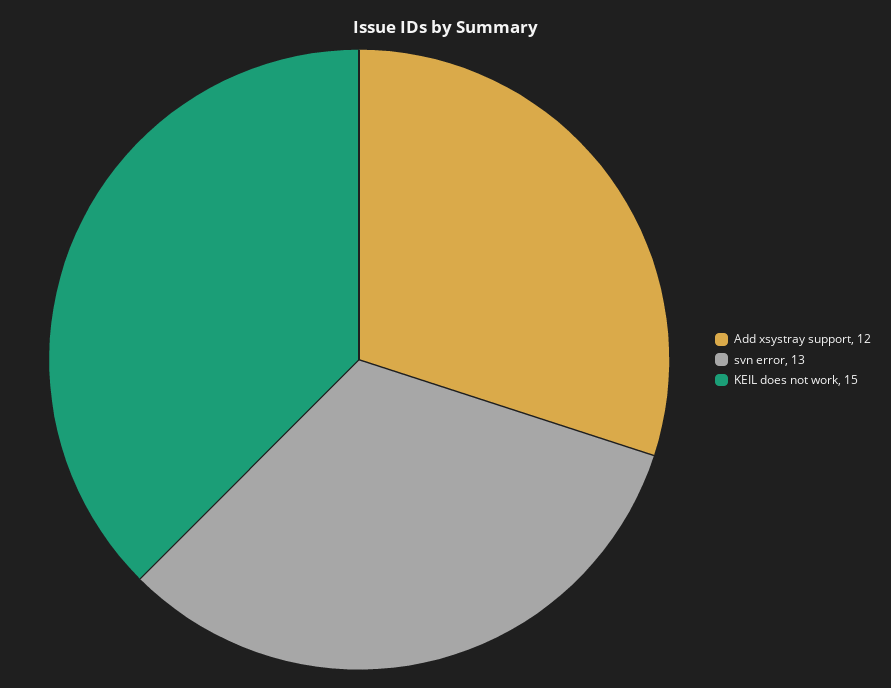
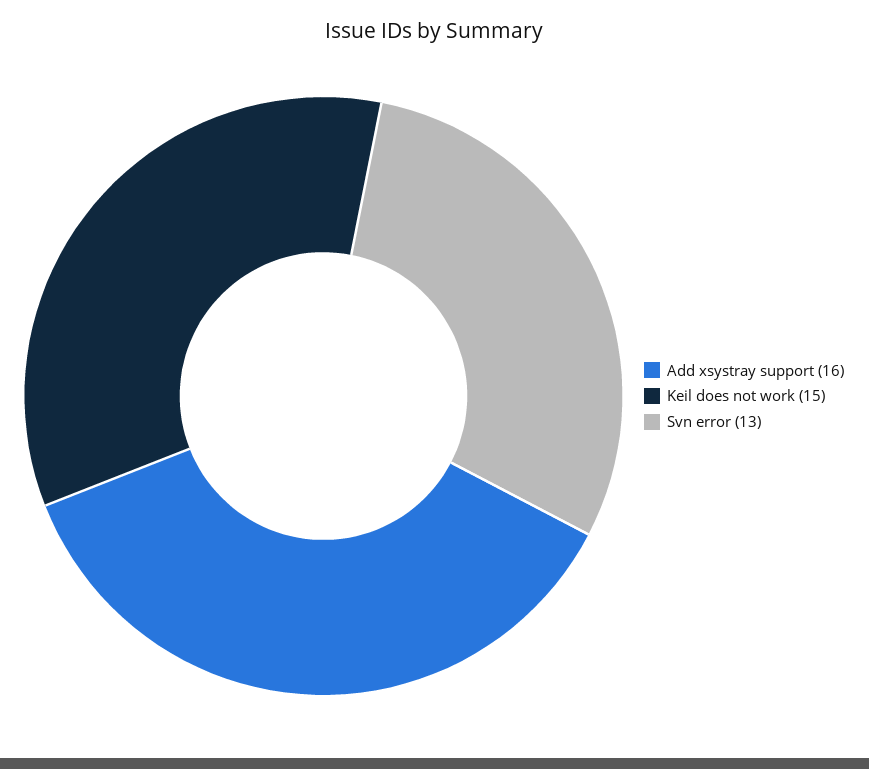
Add xsystray support: 12 -> 16

